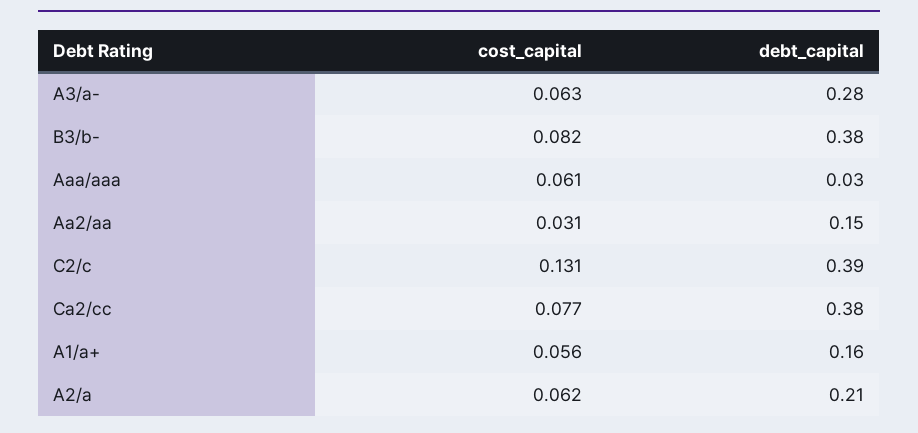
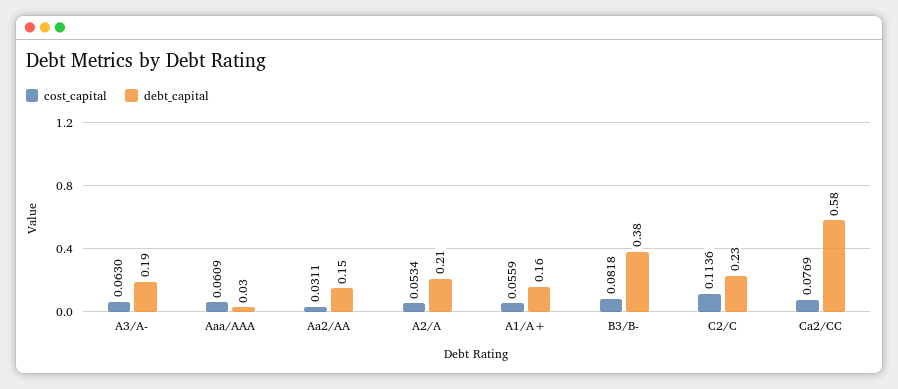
debt_capital, A3/a-: 0.28 -> 0.19
cost_capital, C2/c: 0.131 -> 0.1136
debt_capital, C2/c: 0.39 -> 0.23
debt_capital, Ca2/cc: 0.38 -> 0.58
cost_capital, A2/a: 0.062 -> 0.0534

